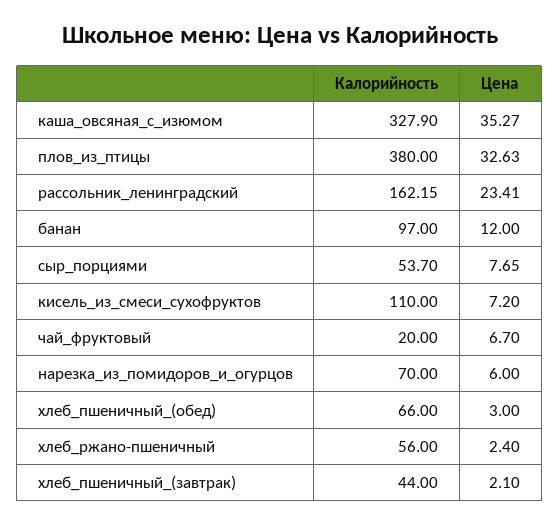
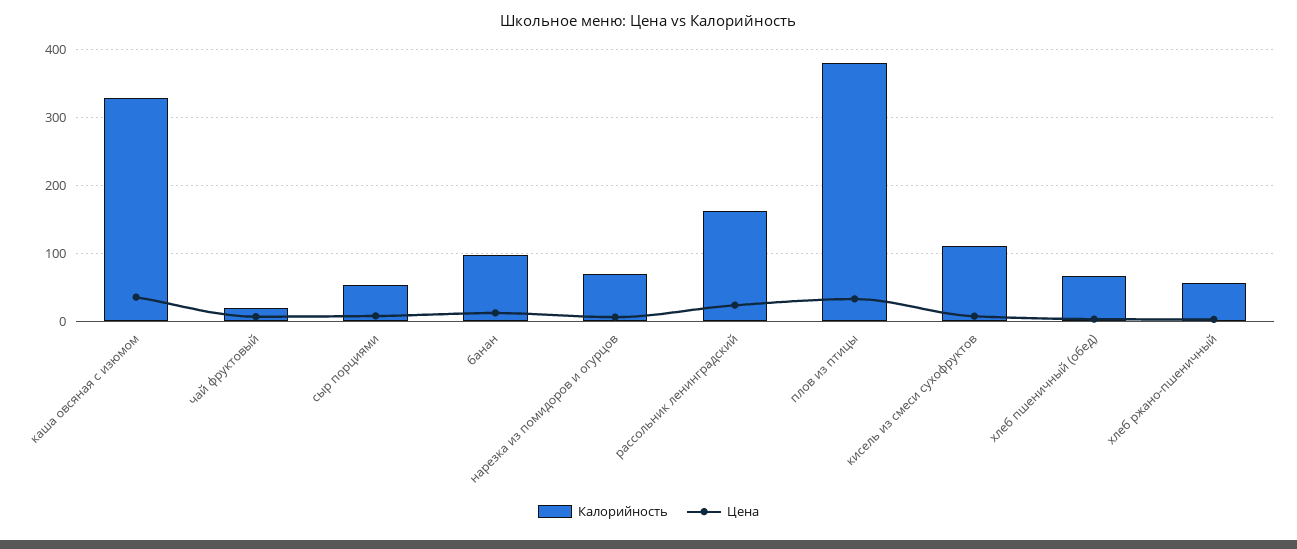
Калорийность, хлеб_пшеничный_(завтрак): 44 -> none
Цена, хлеб_пшеничный_(завтрак): 2.1 -> none

